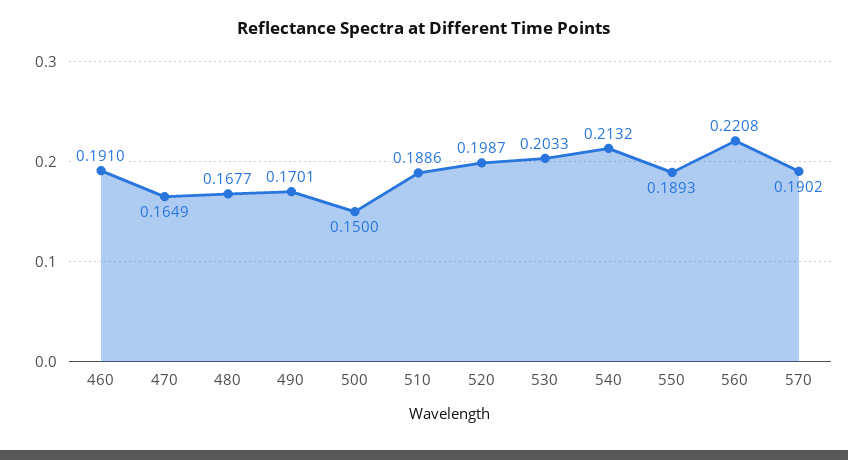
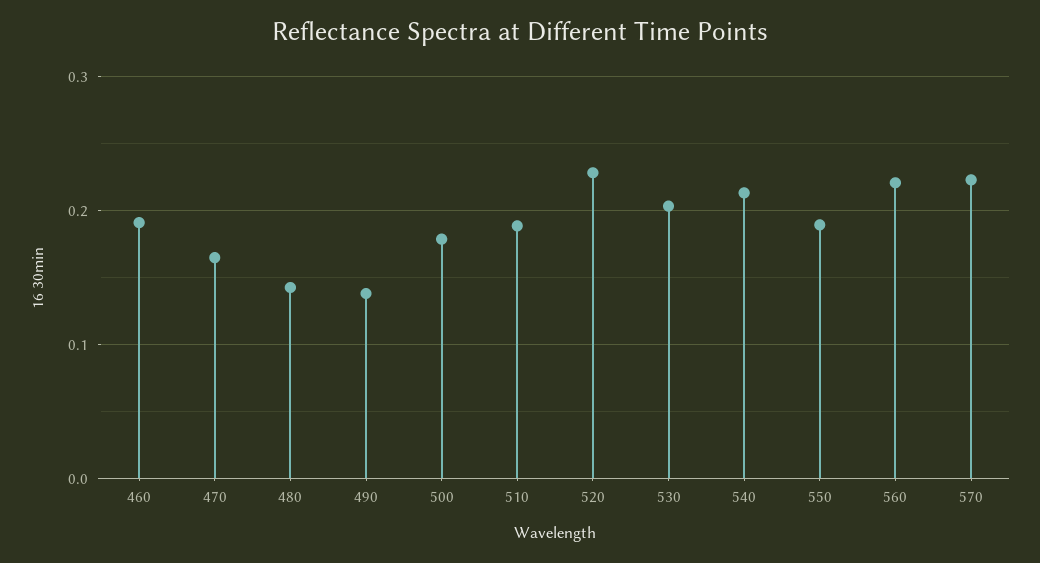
480: 0.1677 -> 0.14
490: 0.1701 -> 0.14
500: 0.15 -> 0.18
520: 0.1987 -> 0.23
570: 0.1902 -> 0.22

